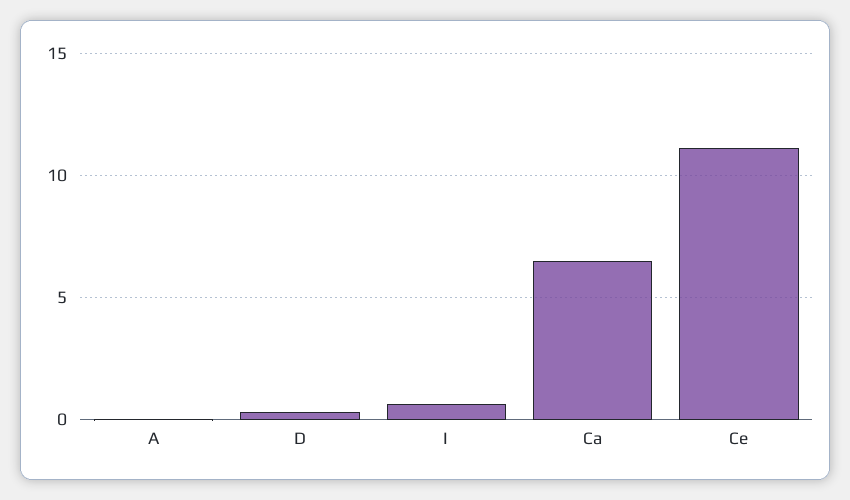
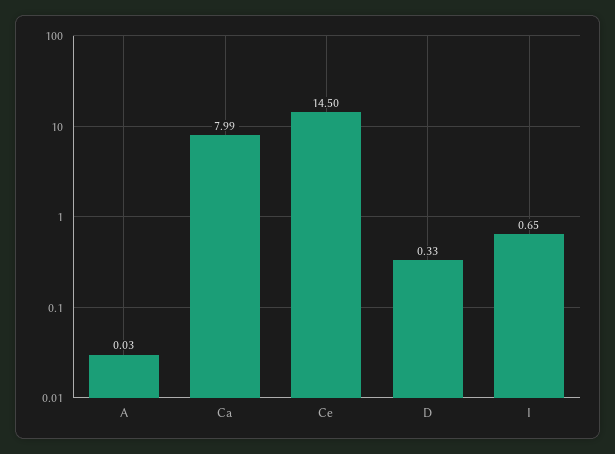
Ca: 6.5 -> 7.99
Ce: 11 -> 14.5

